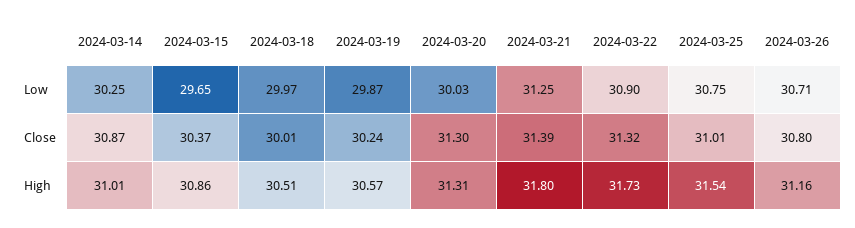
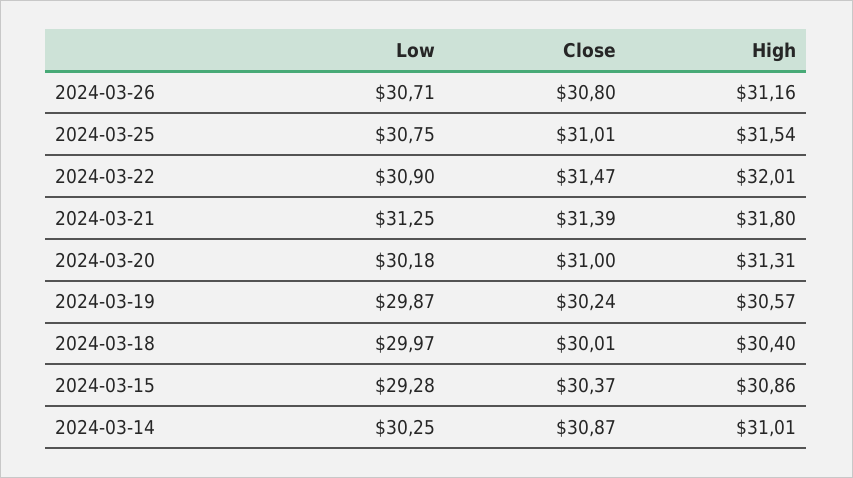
2024-03-15, Low: 29.65 -> 29.28
2024-03-20, Low: 30.03 -> 30.18
2024-03-20, Close: 31.3 -> 31
2024-03-22, Close: 31.32 -> 31.47
2024-03-18, High: 30.51 -> 30.4
2024-03-22, High: 31.73 -> 32.01

